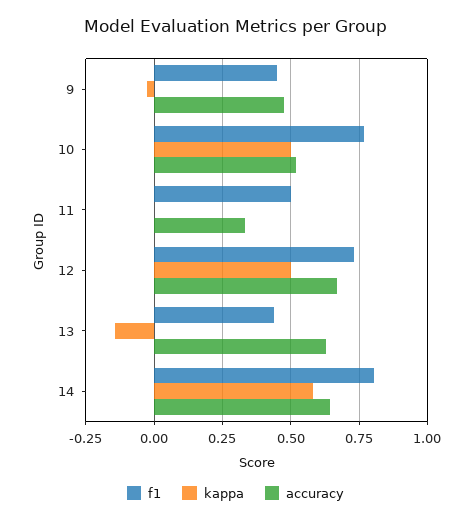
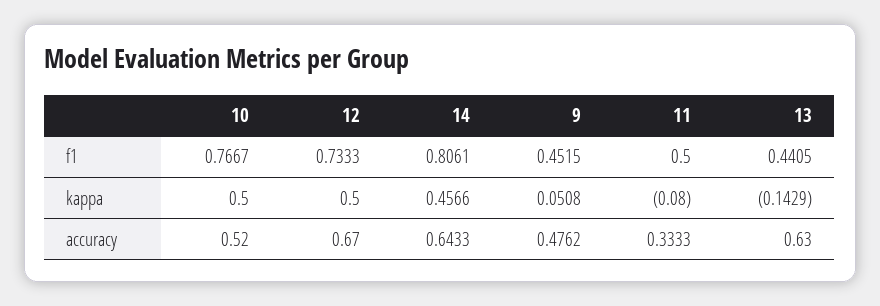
kappa, 9: -0.025 -> 0.0508
kappa, 11: 0 -> -0.08
kappa, 14: 0.575 -> 0.4566

